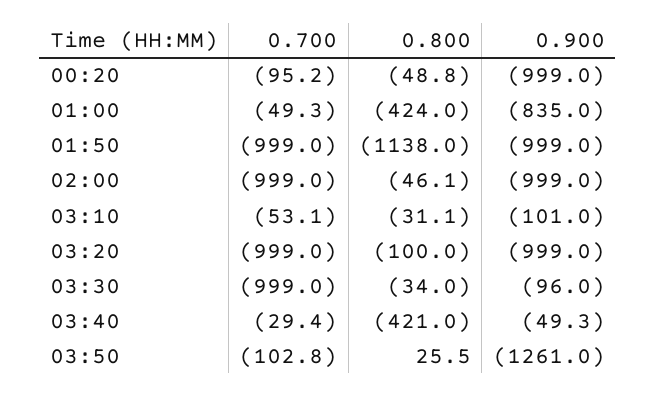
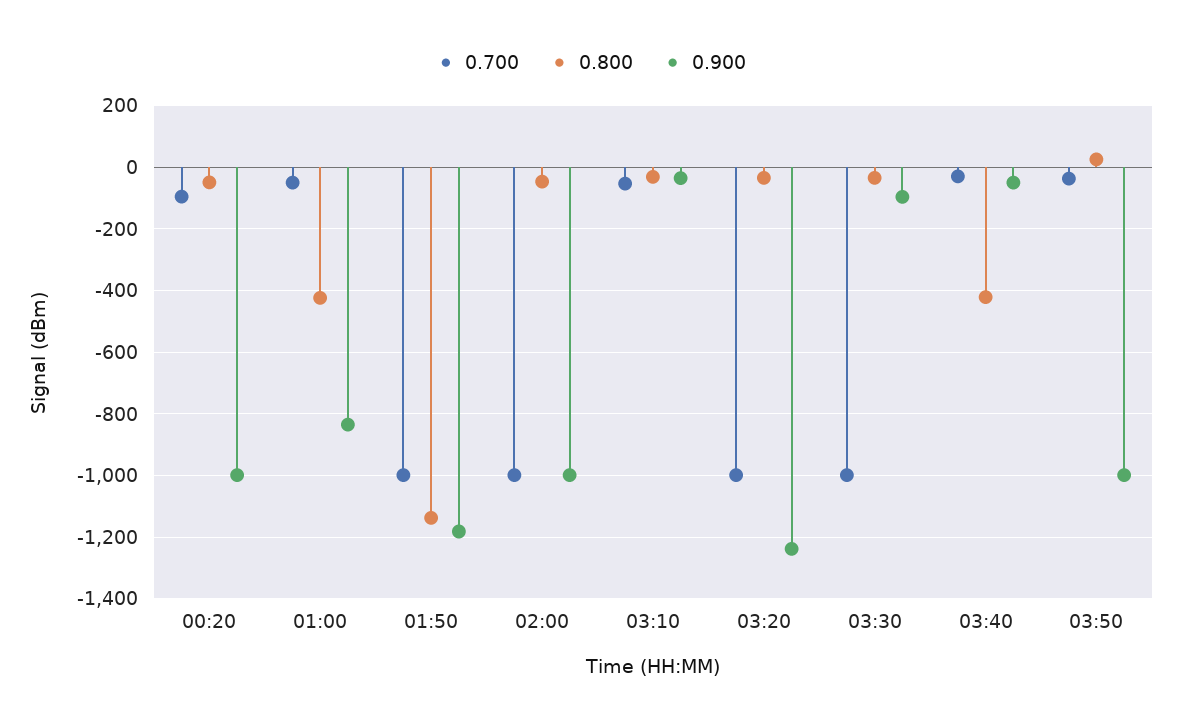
0.900, 01:50: -999 -> -1180
0.900, 03:10: -101 -> -40
0.800, 03:20: -100 -> -40
0.900, 03:20: -999 -> -1240
0.700, 03:50: -102.8 -> -40
0.900, 03:50: -1261 -> -1000

